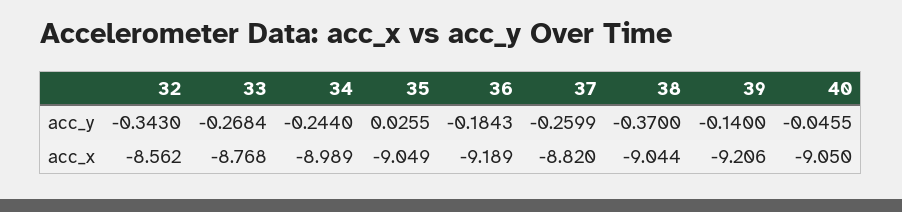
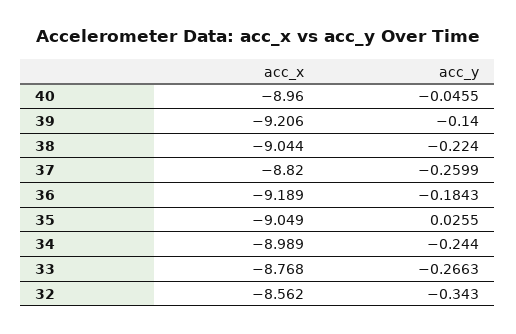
33, acc_y: -0.2684 -> -0.2663
38, acc_y: -0.37 -> -0.224
40, acc_x: -9.05 -> -8.96

